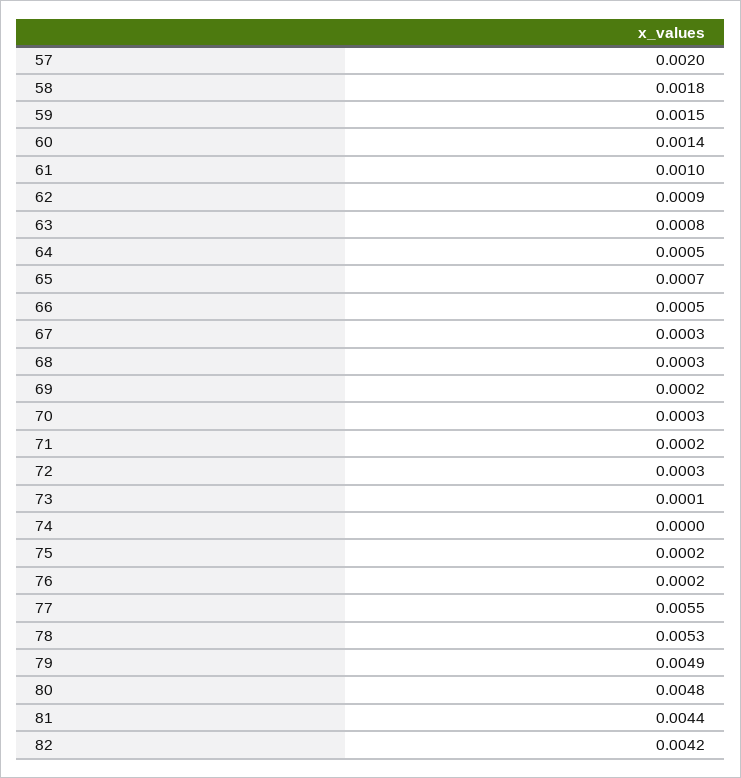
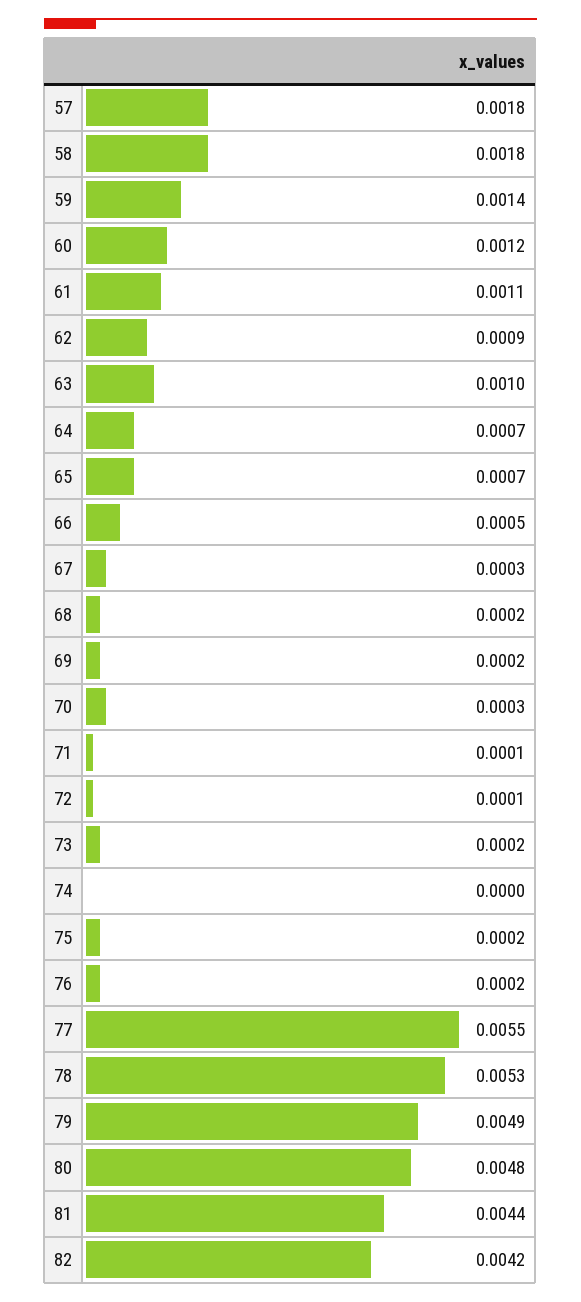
57: 0.002 -> 0.0018
59: 0.0015 -> 0.0014
60: 0.0014 -> 0.0012
61: 0.001 -> 0.0011
63: 0.0008 -> 0.001
64: 0.0005 -> 0.0007
68: 0.0003 -> 0.0002
71: 0.0002 -> 0.0001
72: 0.0003 -> 0.0001
73: 0.0001 -> 0.0002

